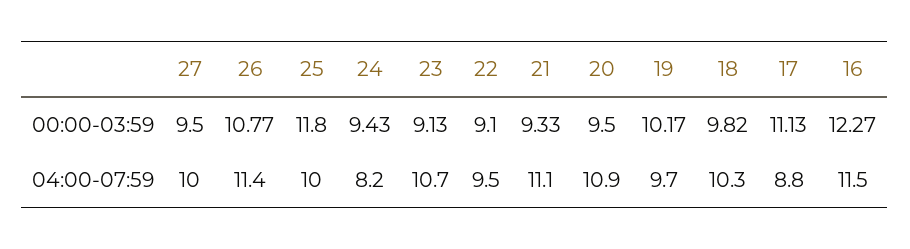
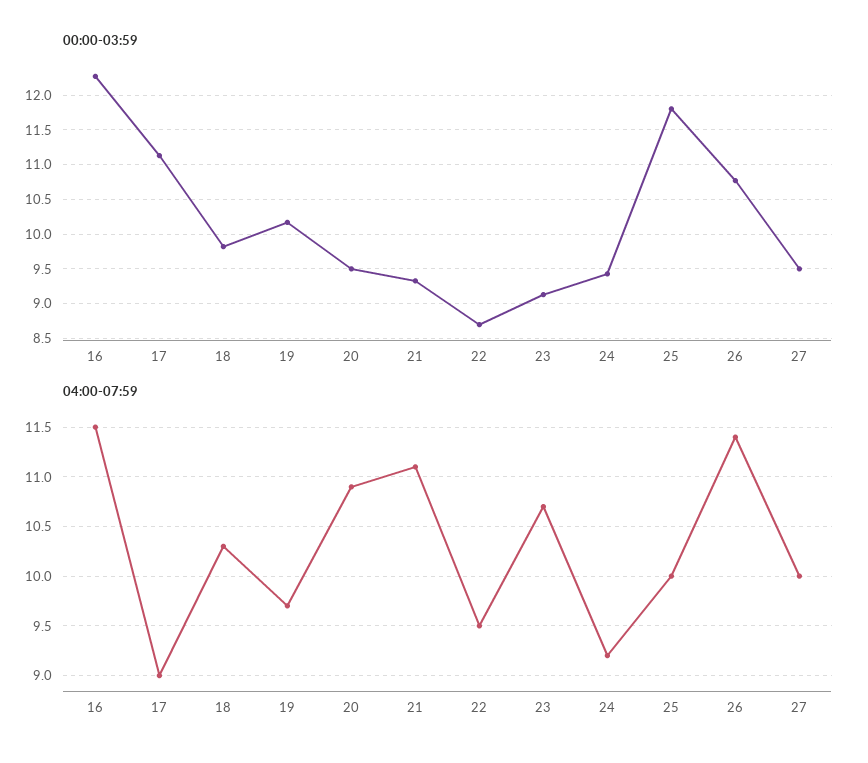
00:00-03:59, 22: 9.1 -> 8.7
04:00-07:59, 24: 8.2 -> 9.2
04:00-07:59, 17: 8.8 -> 9

